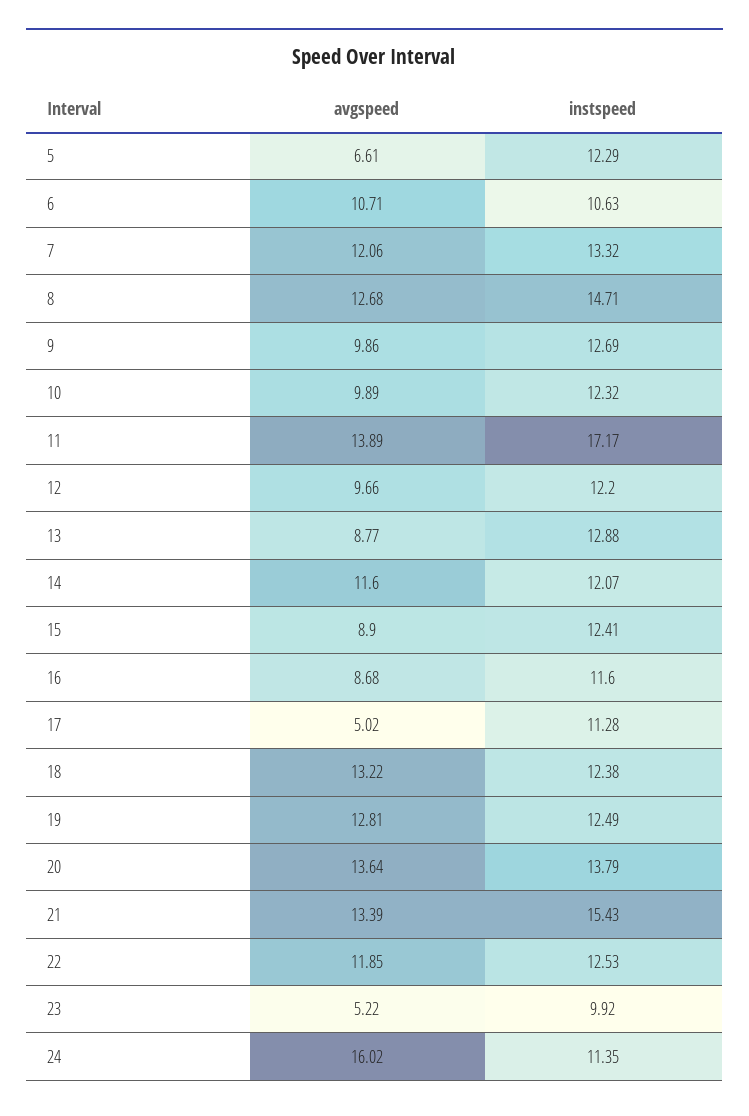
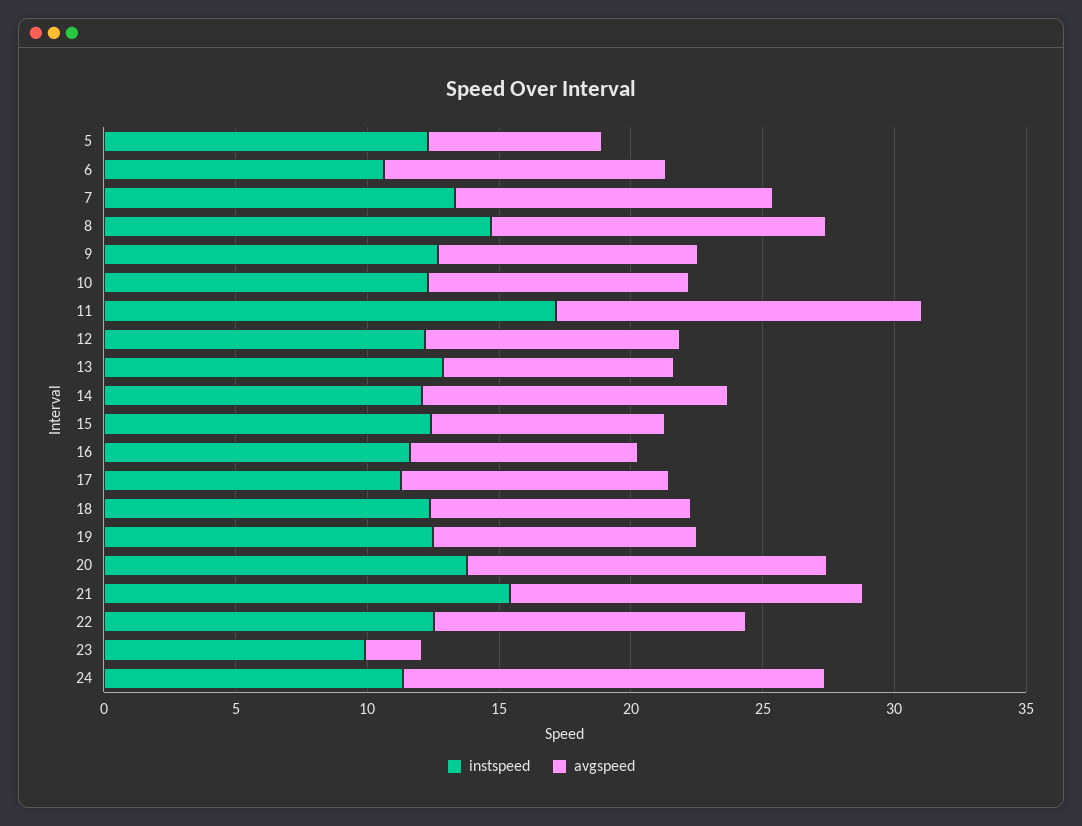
avgspeed, 17: 5.02 -> 10
avgspeed, 18: 13.22 -> 10
avgspeed, 19: 12.81 -> 10
avgspeed, 23: 5.22 -> 2

